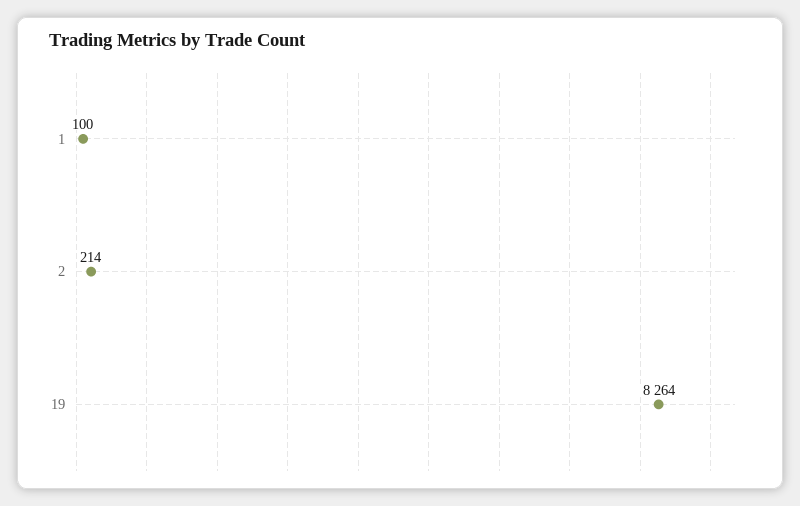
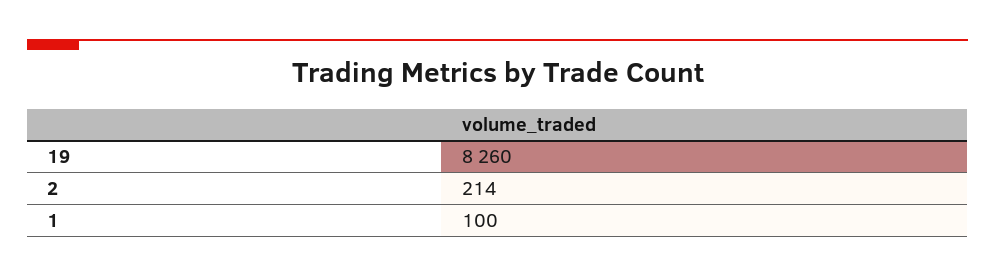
19: 8264 -> 8260

